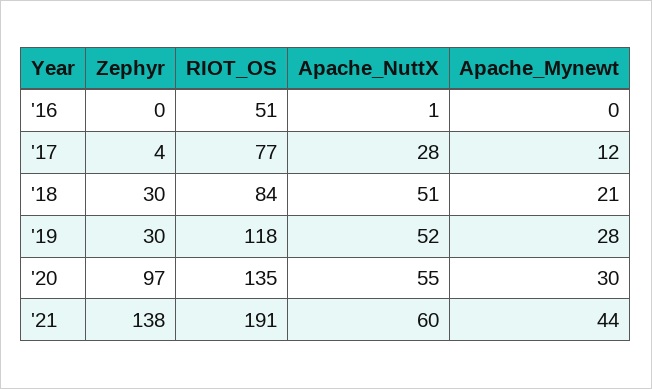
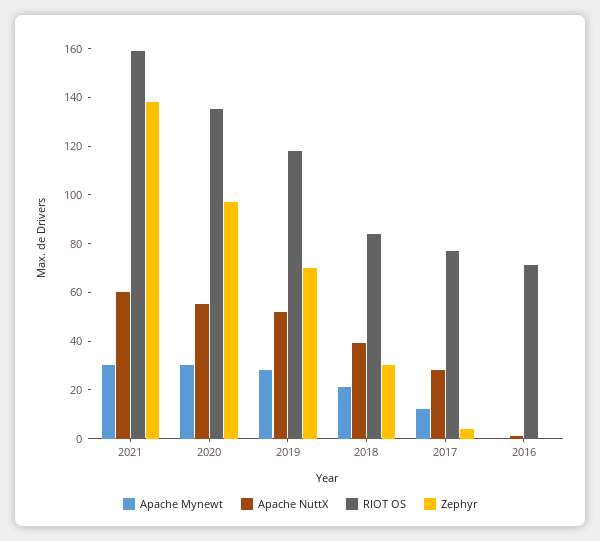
RIOT_OS, '16: 51 -> 70
Apache_NuttX, '18: 51 -> 40
Zephyr, '19: 30 -> 70
RIOT_OS, '21: 191 -> 160
Apache_Mynewt, '21: 44 -> 30

